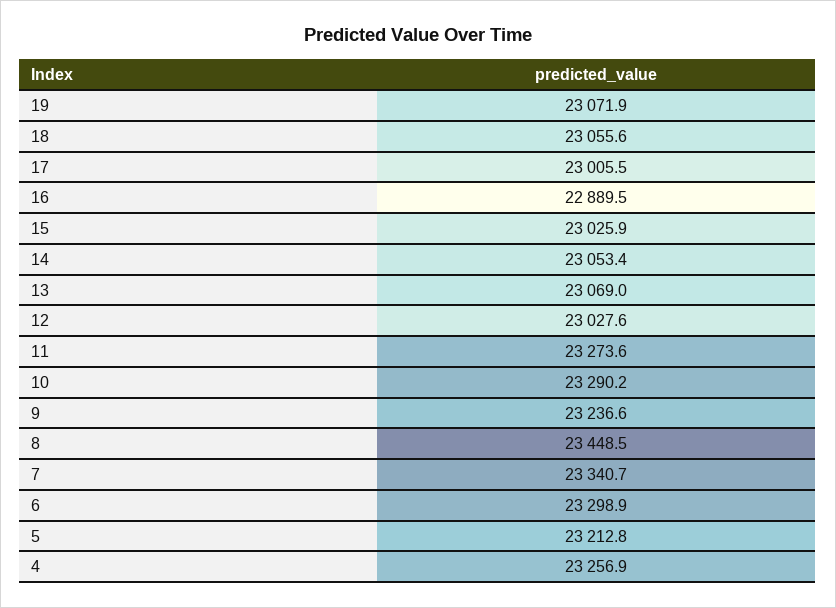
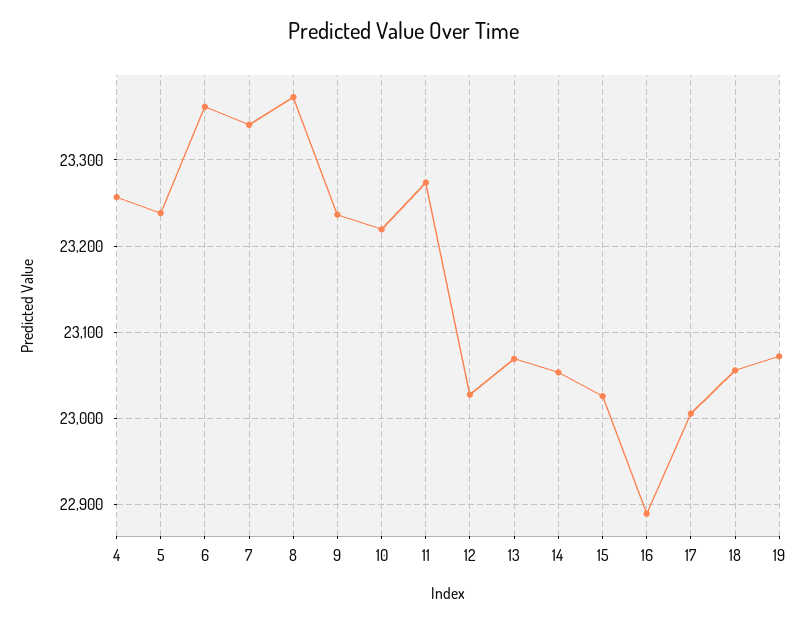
10: 23290.2 -> 23220
8: 23448.5 -> 23370
6: 23298.9 -> 23360
5: 23212.8 -> 23240

